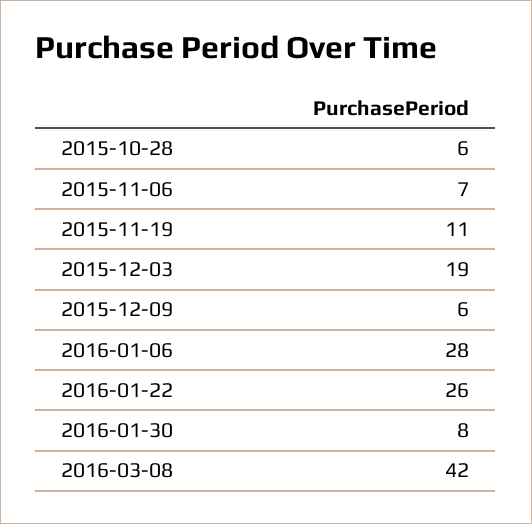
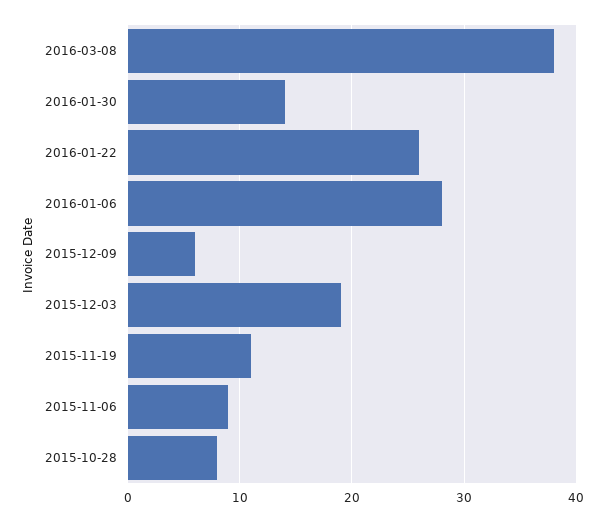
2015-10-28: 6 -> 8
2015-11-06: 7 -> 9
2016-01-30: 8 -> 14
2016-03-08: 42 -> 38

